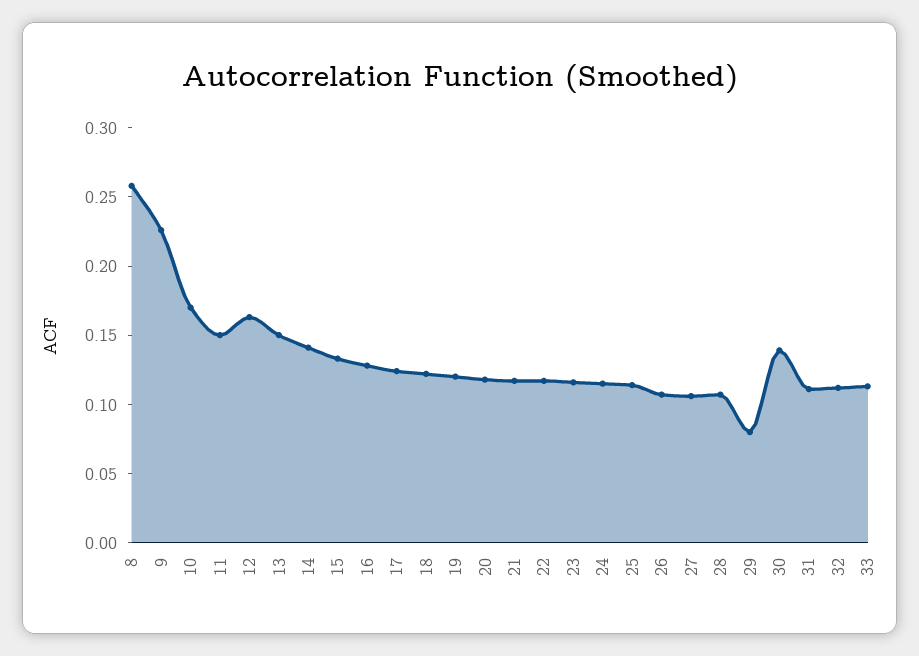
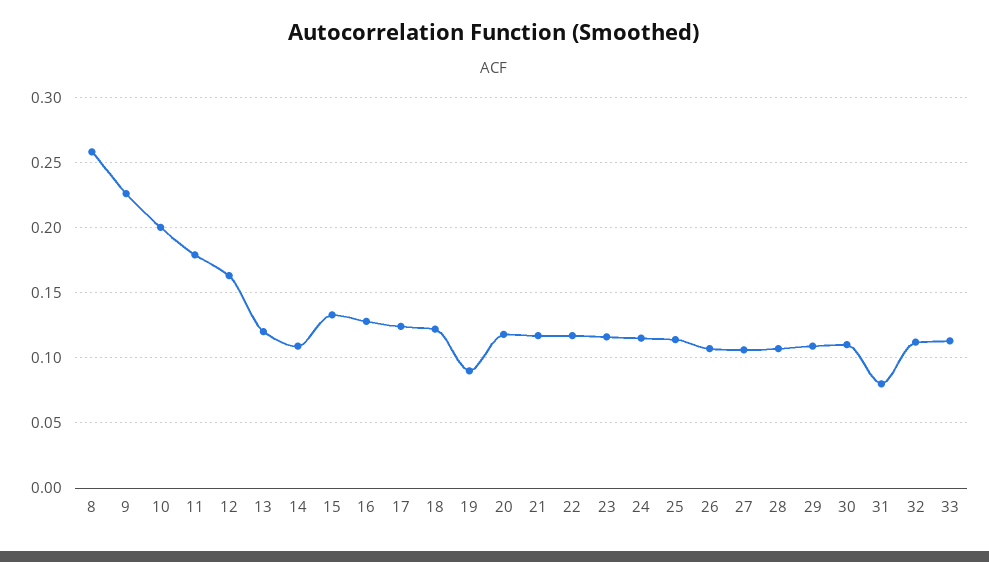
10: 0.17 -> 0.2
11: 0.15 -> 0.18
13: 0.15 -> 0.12
14: 0.14 -> 0.11
19: 0.12 -> 0.09
29: 0.08 -> 0.11
30: 0.14 -> 0.11
31: 0.11 -> 0.08

